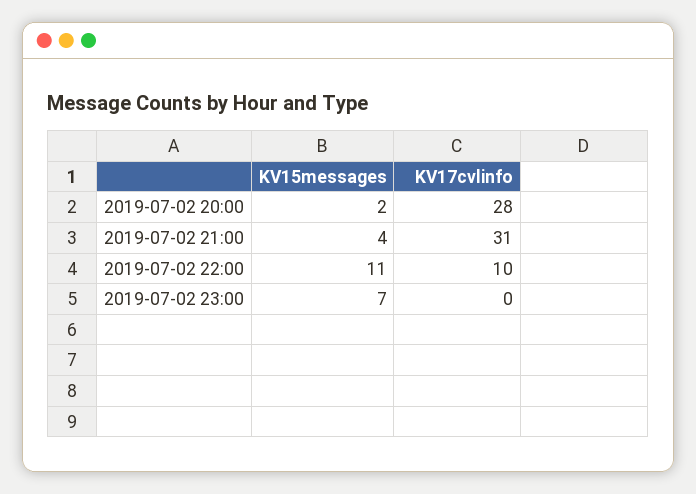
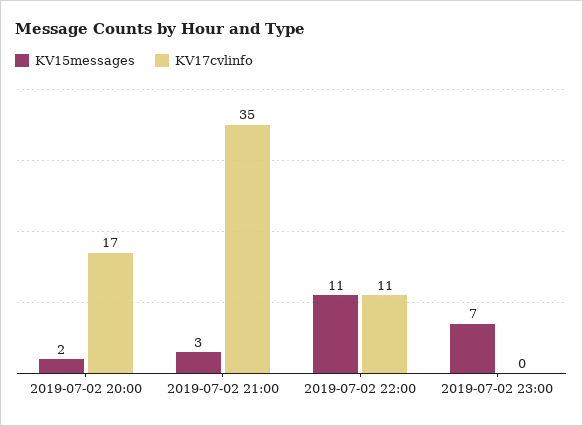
KV17cvlinfo, 2019-07-02 20:00: 28 -> 17
KV15messages, 2019-07-02 21:00: 4 -> 3
KV17cvlinfo, 2019-07-02 21:00: 31 -> 35
KV17cvlinfo, 2019-07-02 22:00: 10 -> 11

